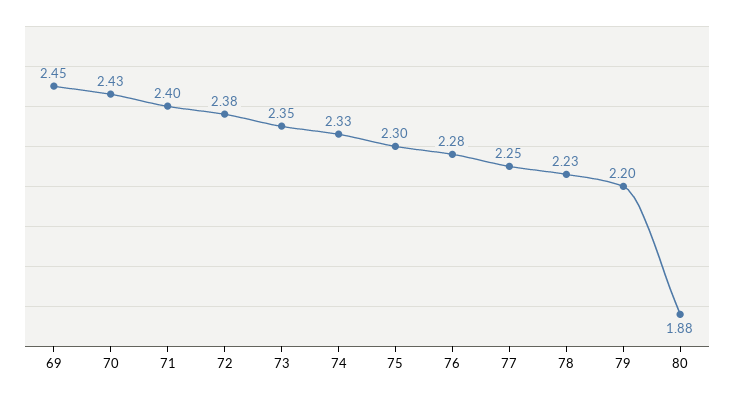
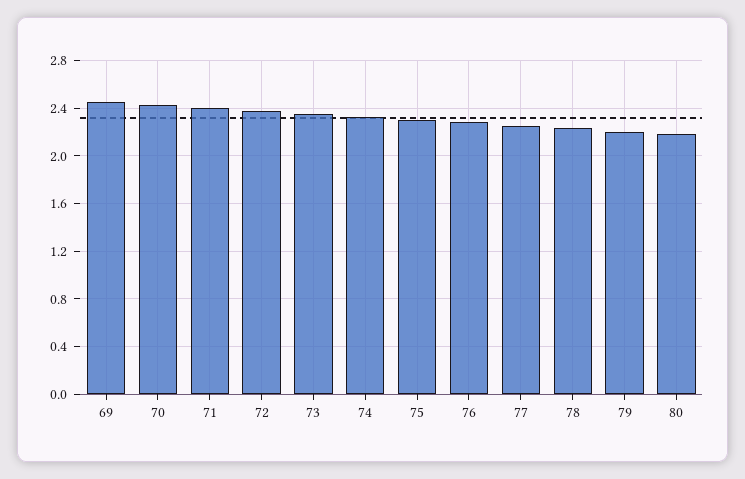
80: 1.88 -> 2.2

